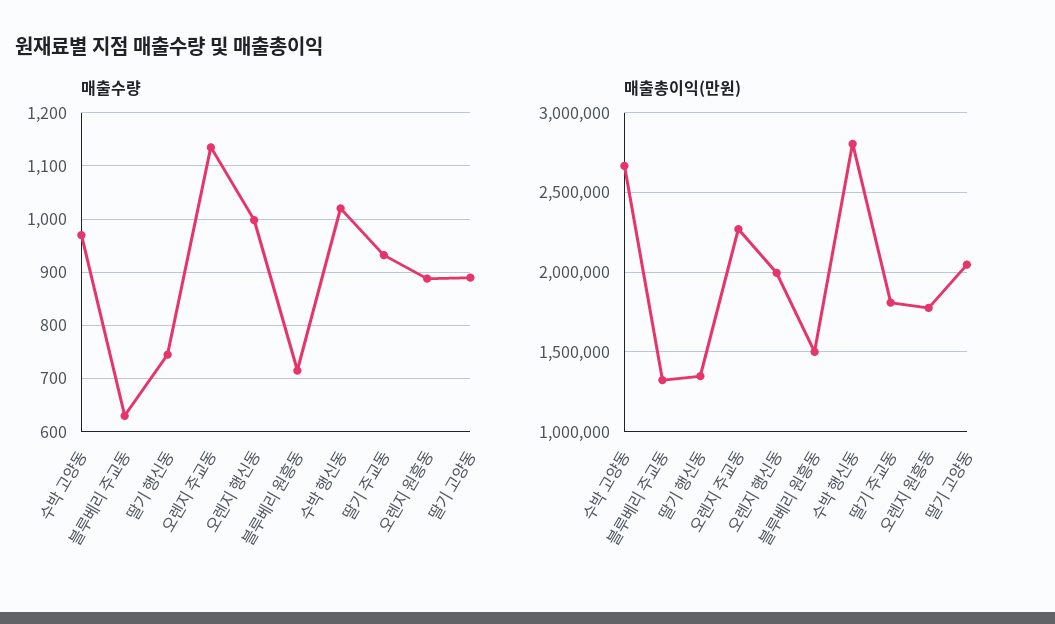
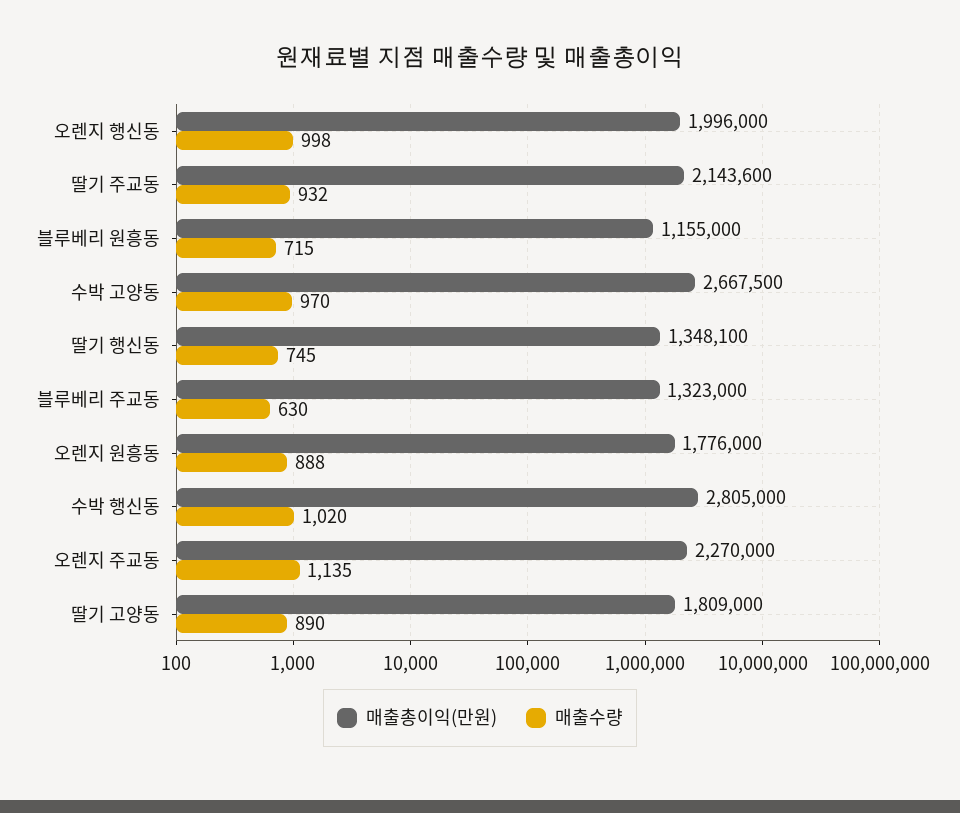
매출총이익(만원), 블루베리 원흥동: 1500000 -> 1155000
매출총이익(만원), 딸기 주교동: 1800000 -> 2143600
매출총이익(만원), 딸기 고양동: 2050000 -> 1809000

